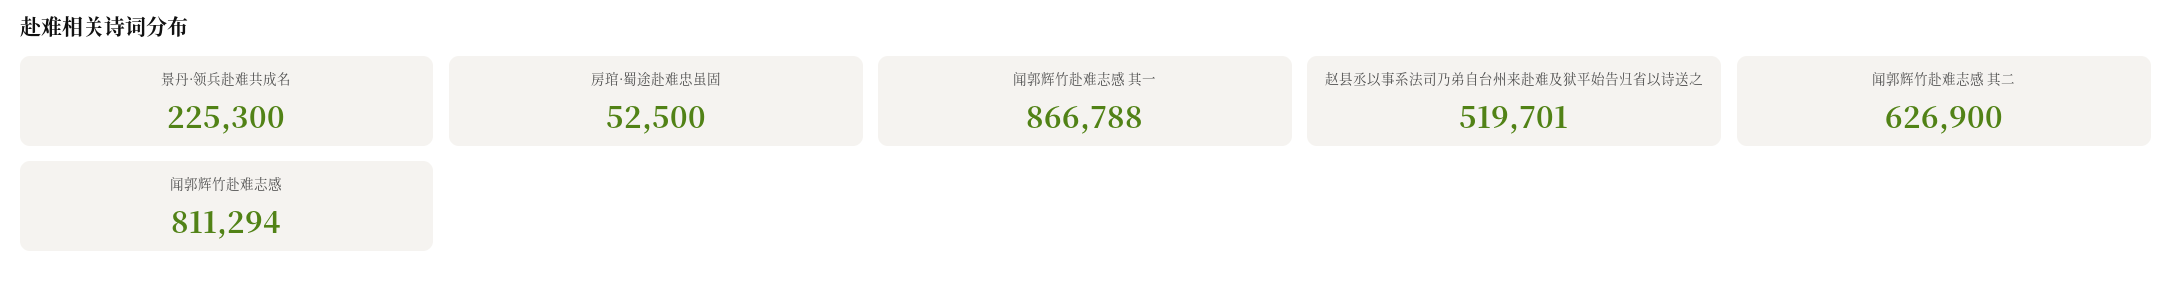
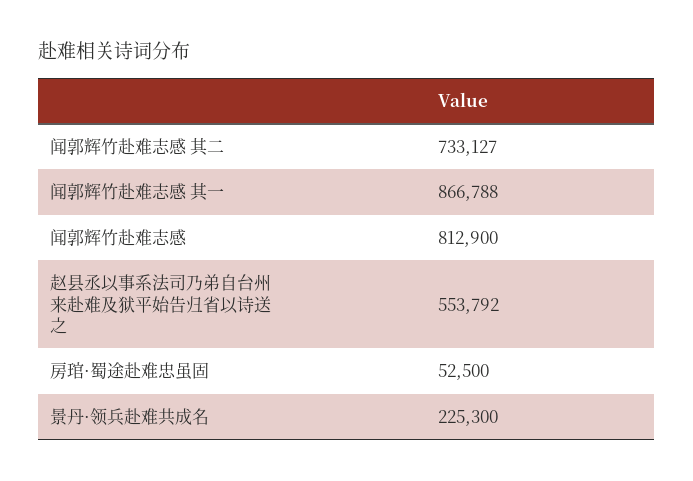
赵县丞以事系法司乃弟自台州来赴难及狱平始告归省以诗送之: 519701 -> 553792
闻郭辉竹赴难志感 其二: 626900 -> 733127
闻郭辉竹赴难志感: 811294 -> 812900

